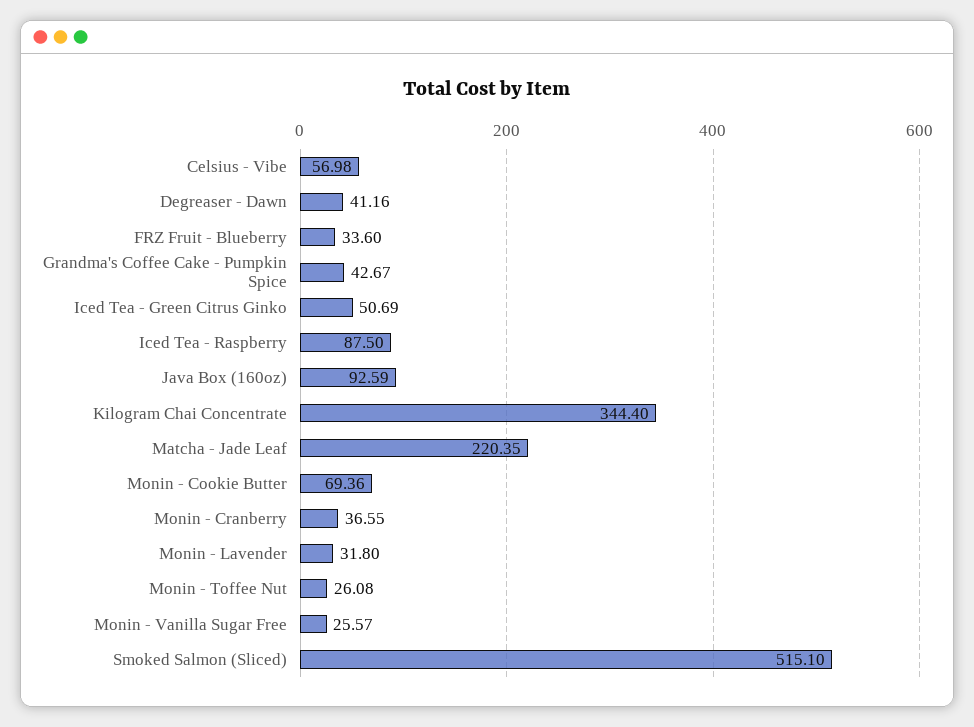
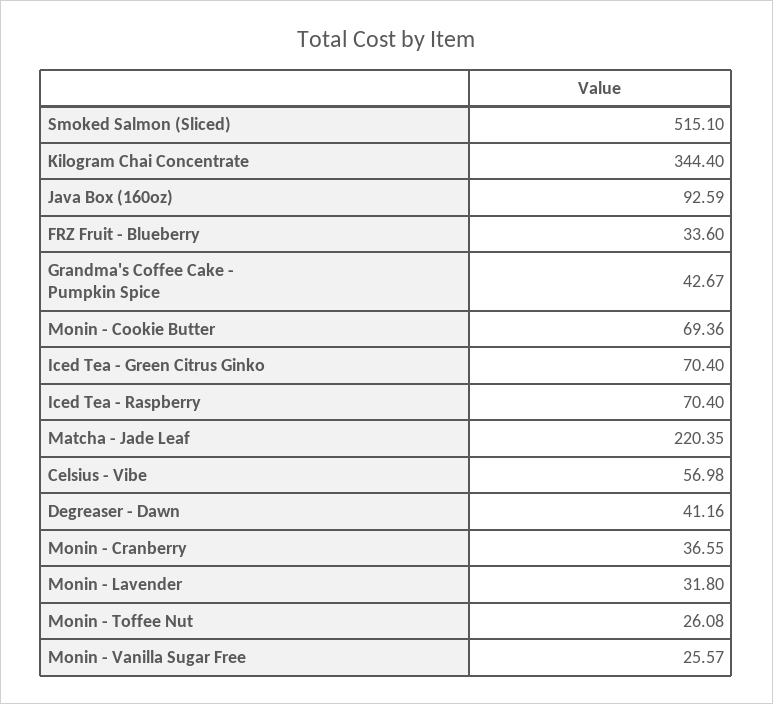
Iced Tea - Green Citrus Ginko: 50.69 -> 70.4
Iced Tea - Raspberry: 87.5 -> 70.4

